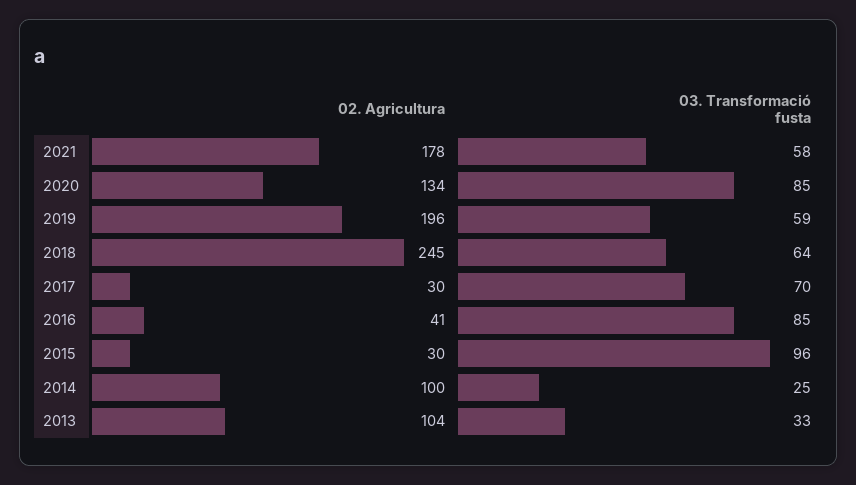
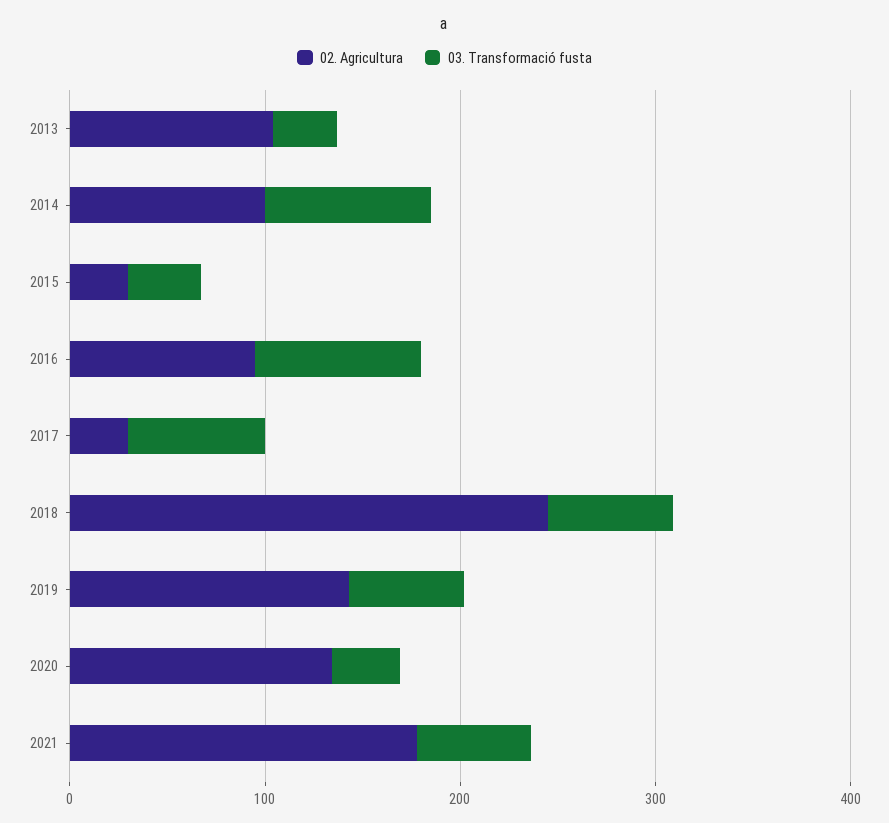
03. Transformació fusta, 2020: 85 -> 40
02. Agricultura, 2019: 196 -> 140
02. Agricultura, 2016: 41 -> 100
03. Transformació fusta, 2015: 96 -> 40
03. Transformació fusta, 2014: 25 -> 80

